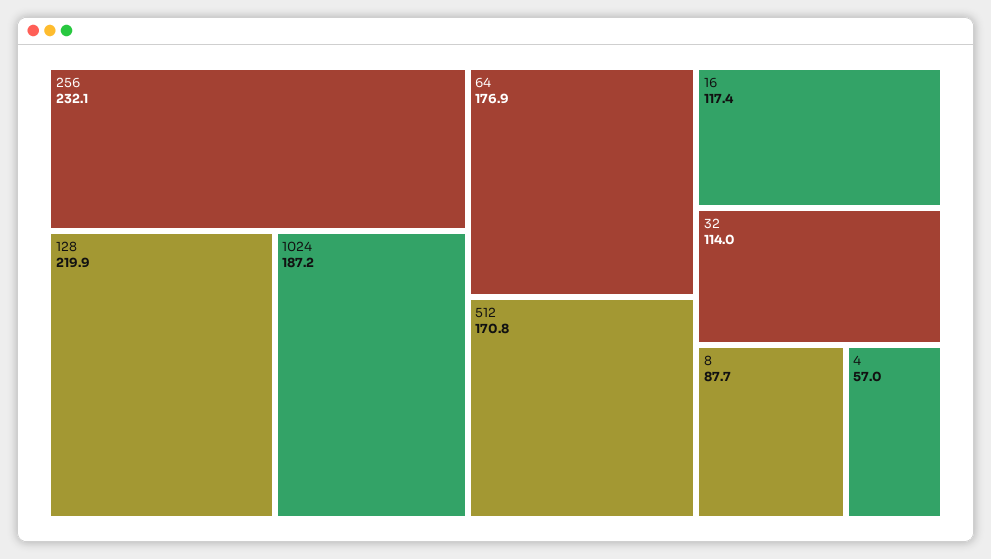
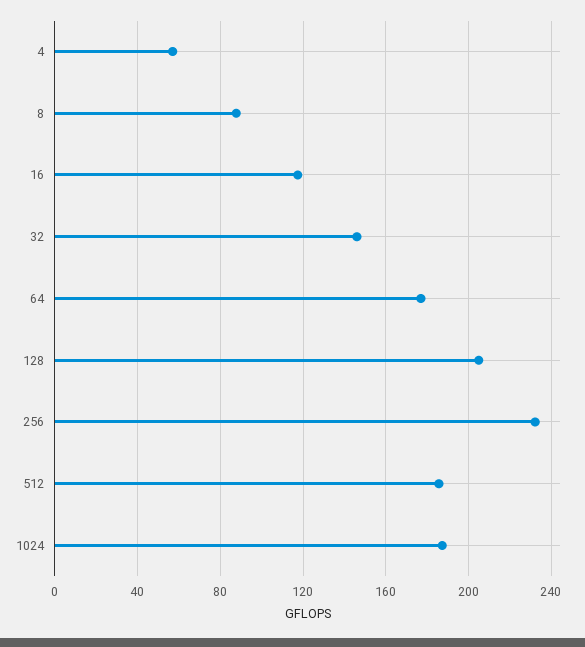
128: 219.9 -> 205
512: 170.8 -> 185
32: 114 -> 145

